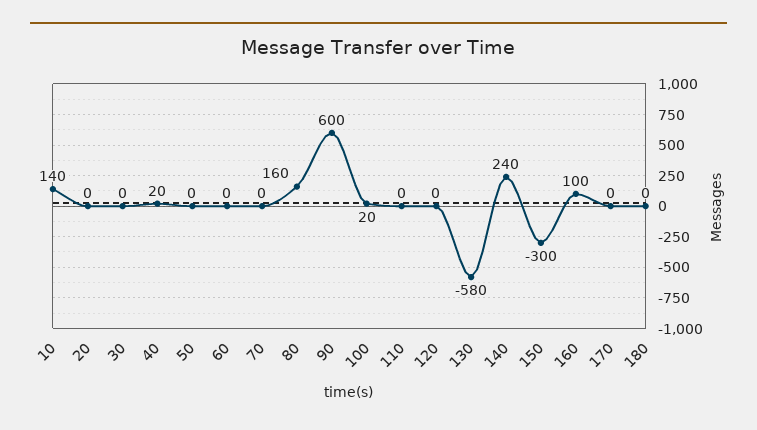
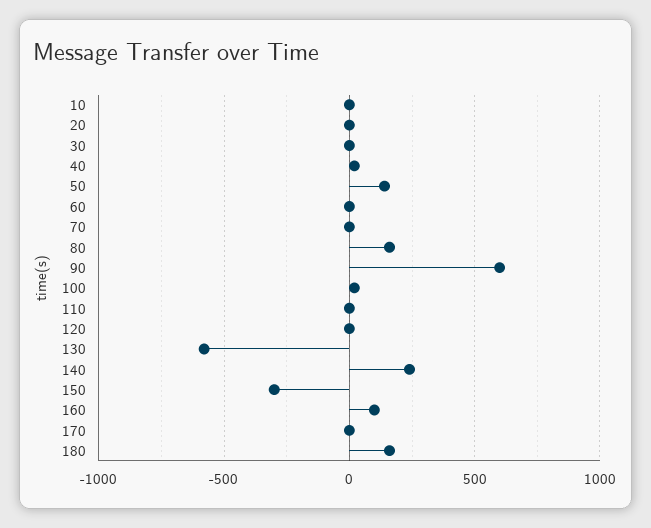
10: 140 -> 0
50: 0 -> 150
180: 0 -> 150

